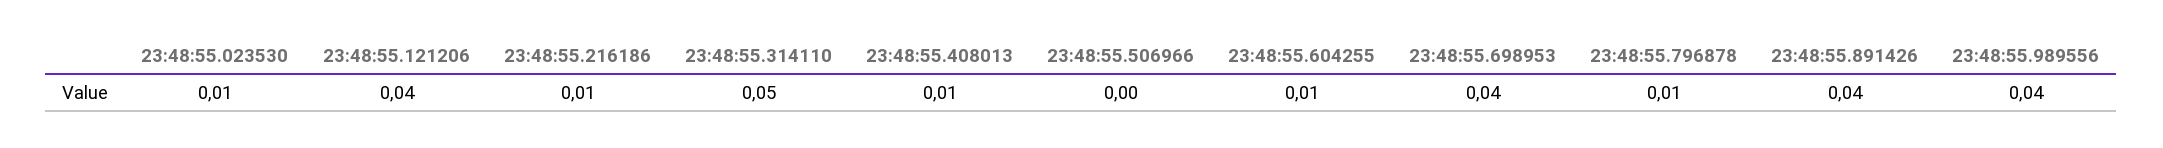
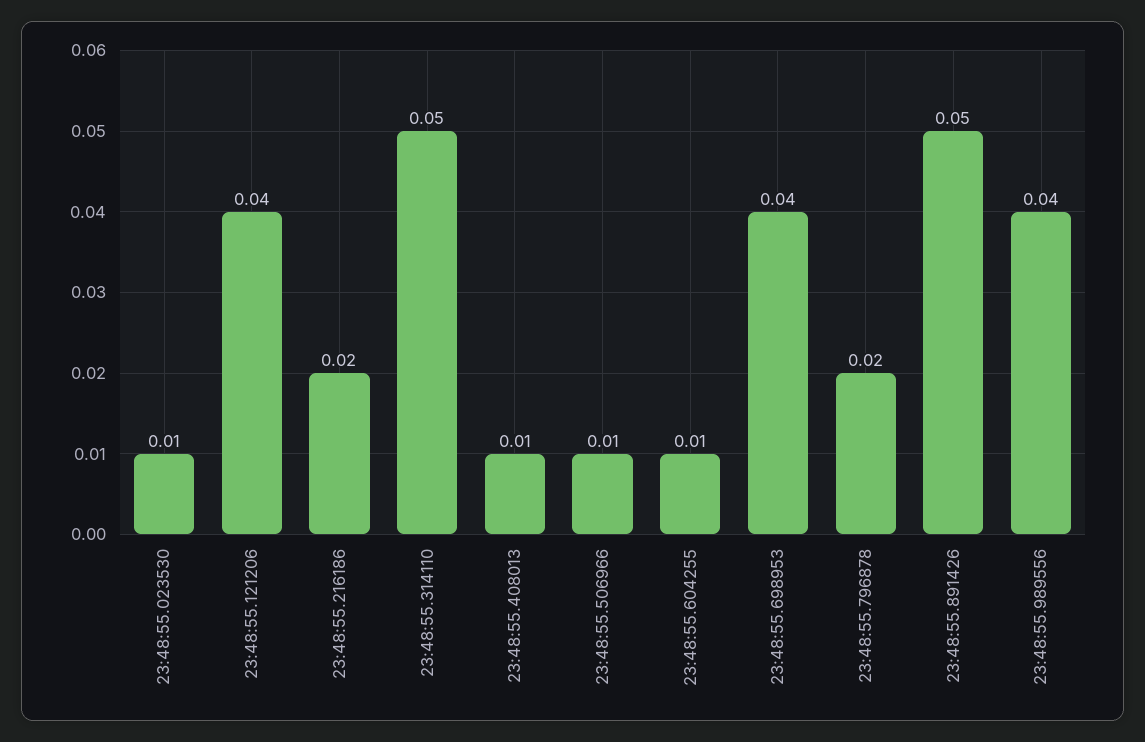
23:48:55.216186: 0.01 -> 0.02
23:48:55.506966: 0 -> 0.01
23:48:55.796878: 0.01 -> 0.02
23:48:55.891426: 0.04 -> 0.05

